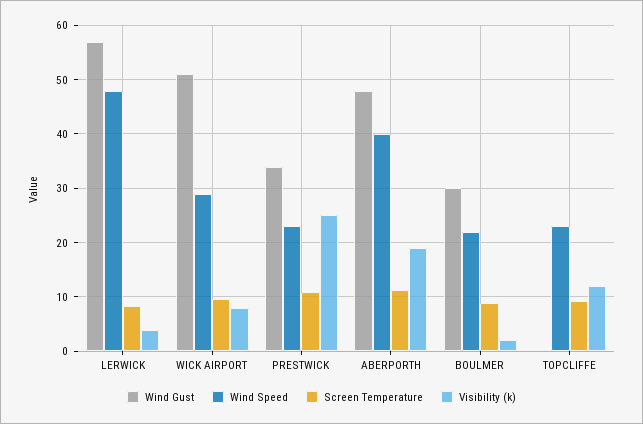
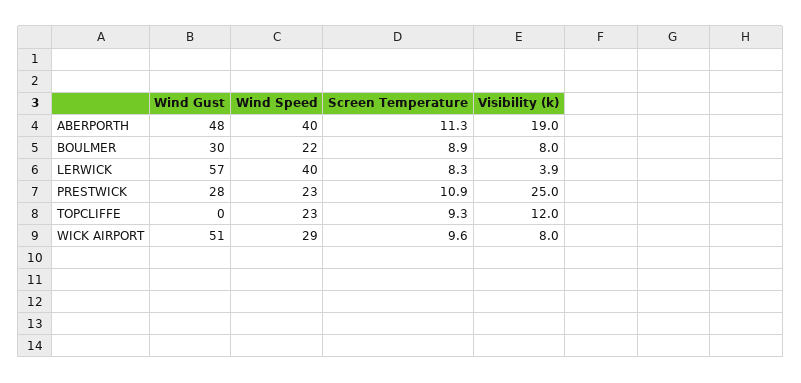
Wind Speed, LERWICK: 48 -> 40
Wind Gust, PRESTWICK: 34 -> 28
Visibility (k), BOULMER: 2 -> 8

